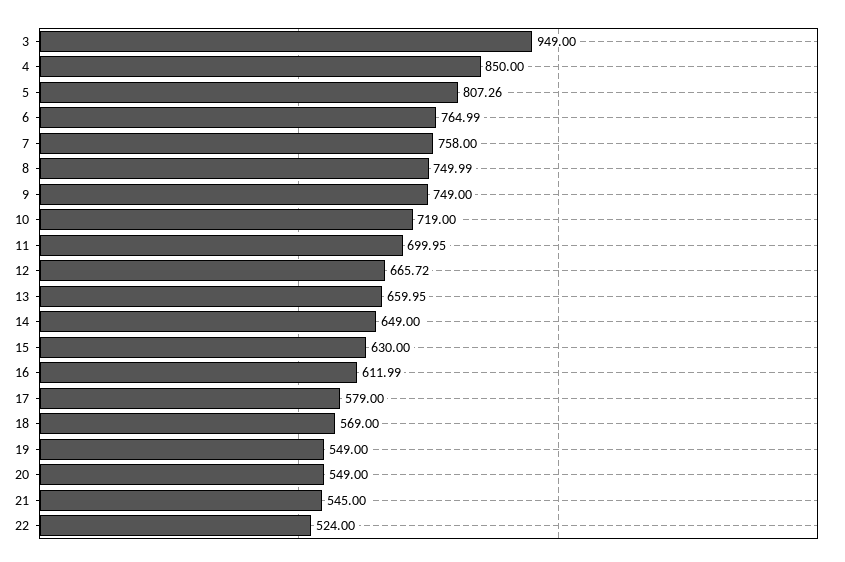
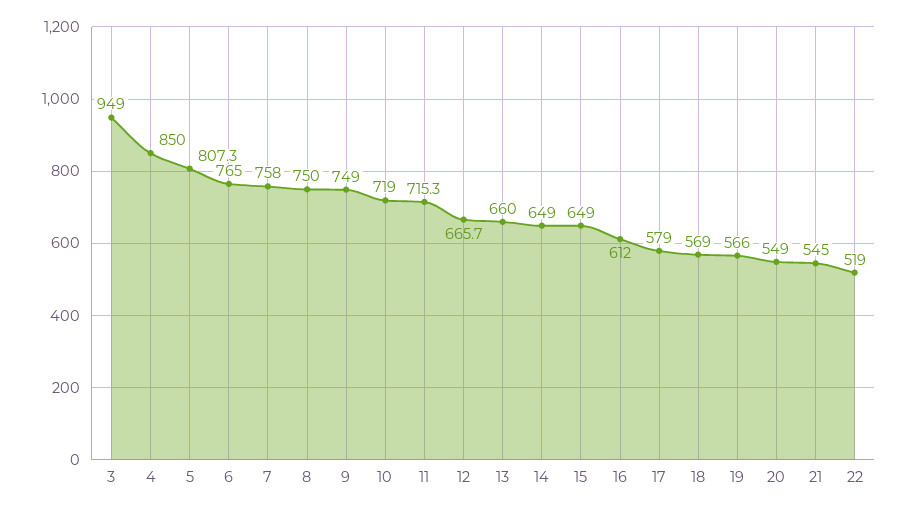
11: 699.95 -> 715.3
15: 630 -> 649
19: 549 -> 566
22: 524 -> 519

